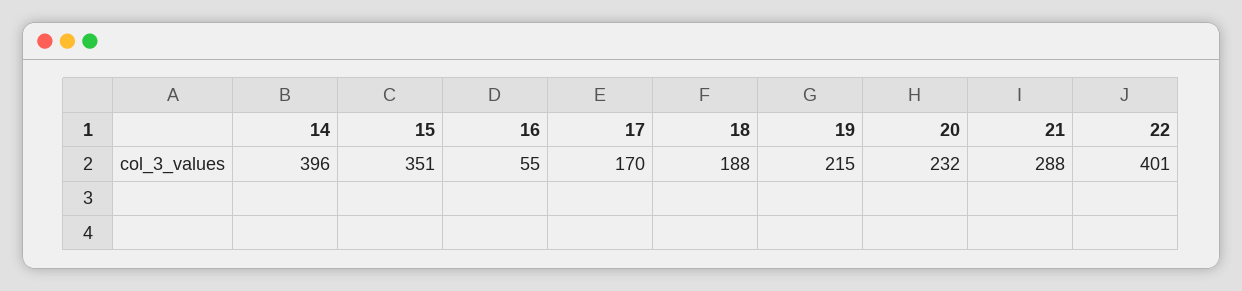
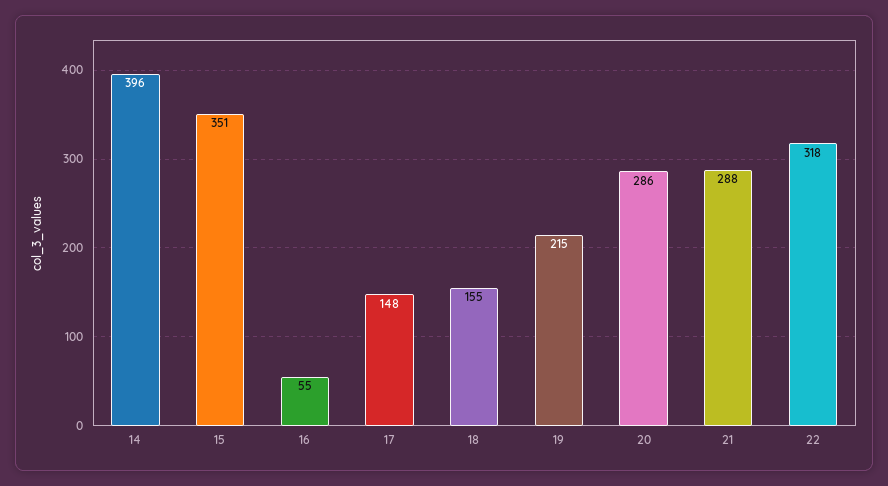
17: 170 -> 148
18: 188 -> 155
20: 232 -> 286
22: 401 -> 318

